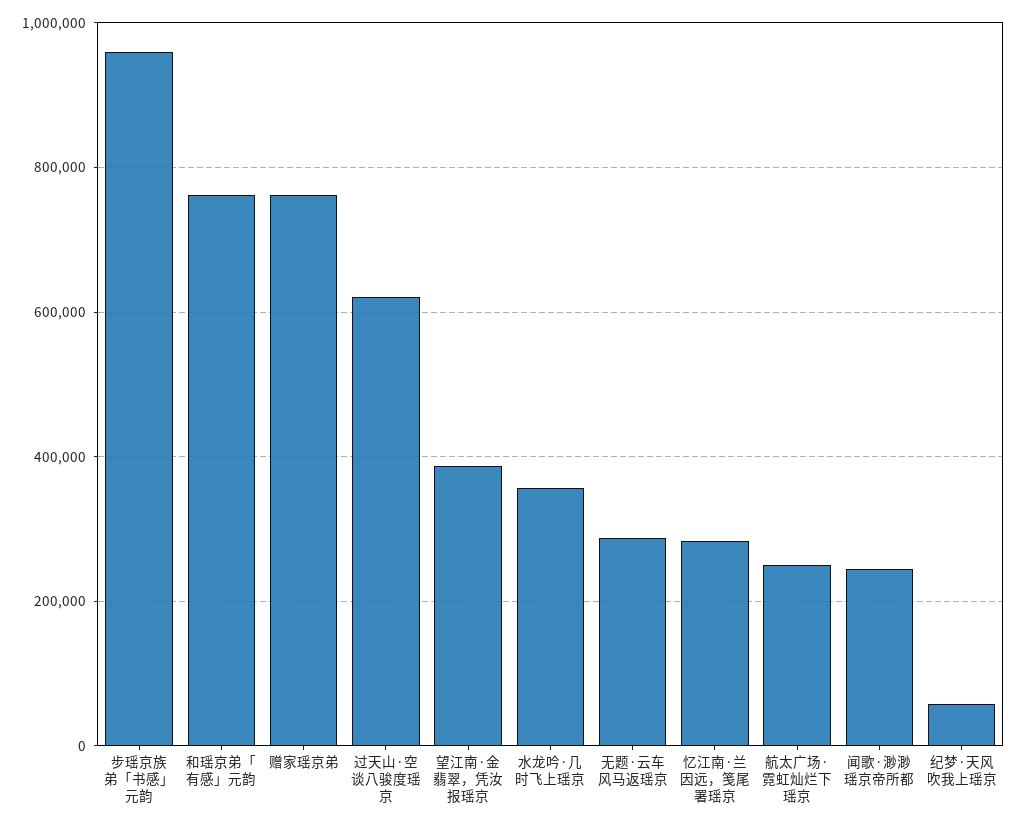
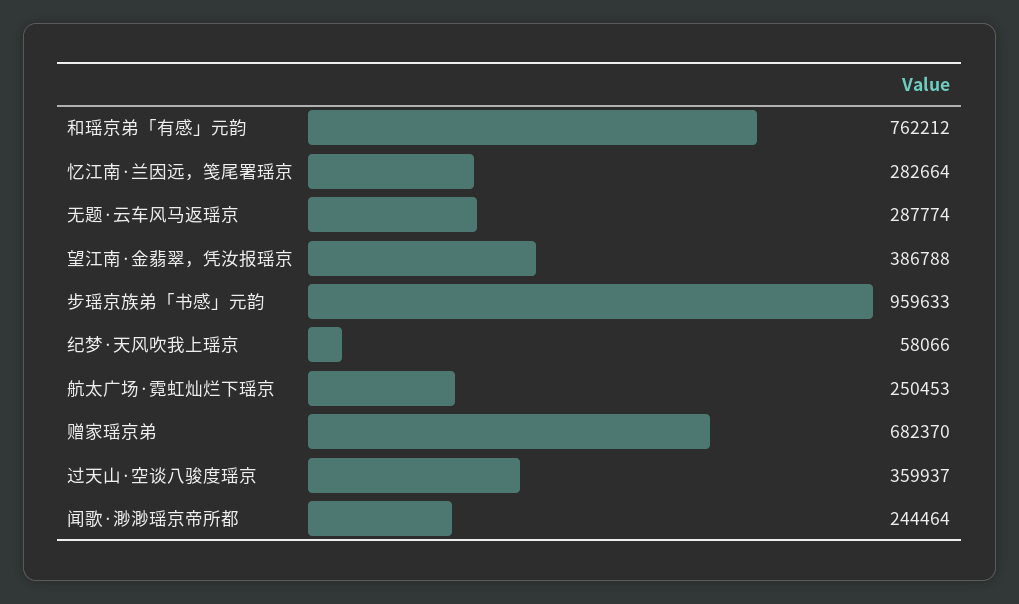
赠家瑶京弟: 760000 -> 682370
过天山·空谈八骏度瑶京: 620000 -> 359937
水龙吟·几时飞上瑶京: 360000 -> none

